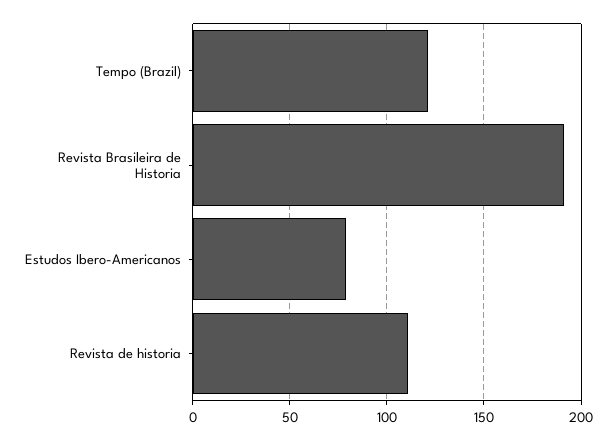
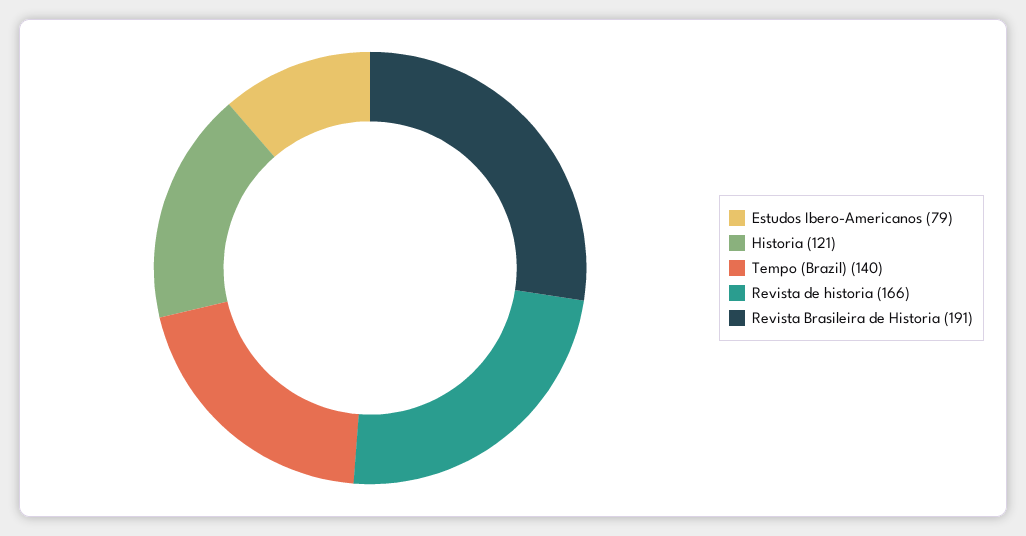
Tempo (Brazil): 120 -> 140
Revista de historia: 110 -> 166
Historia: none -> 121

